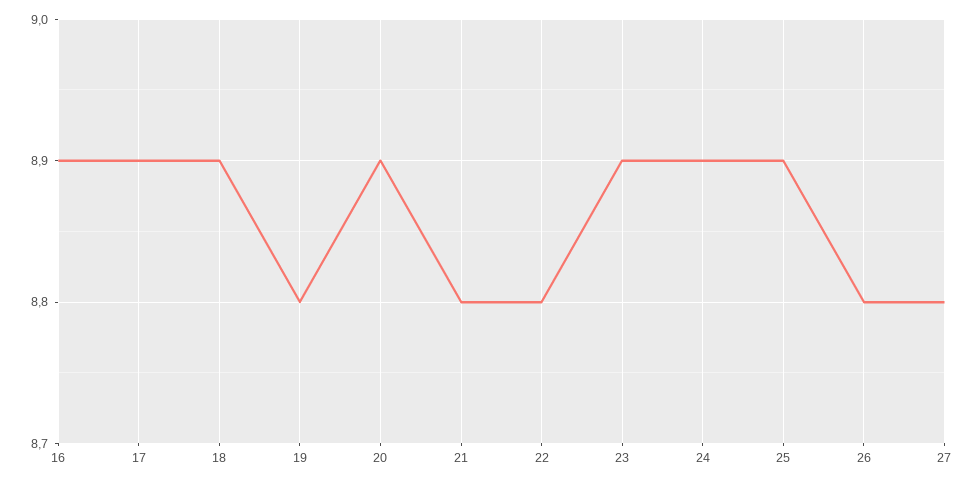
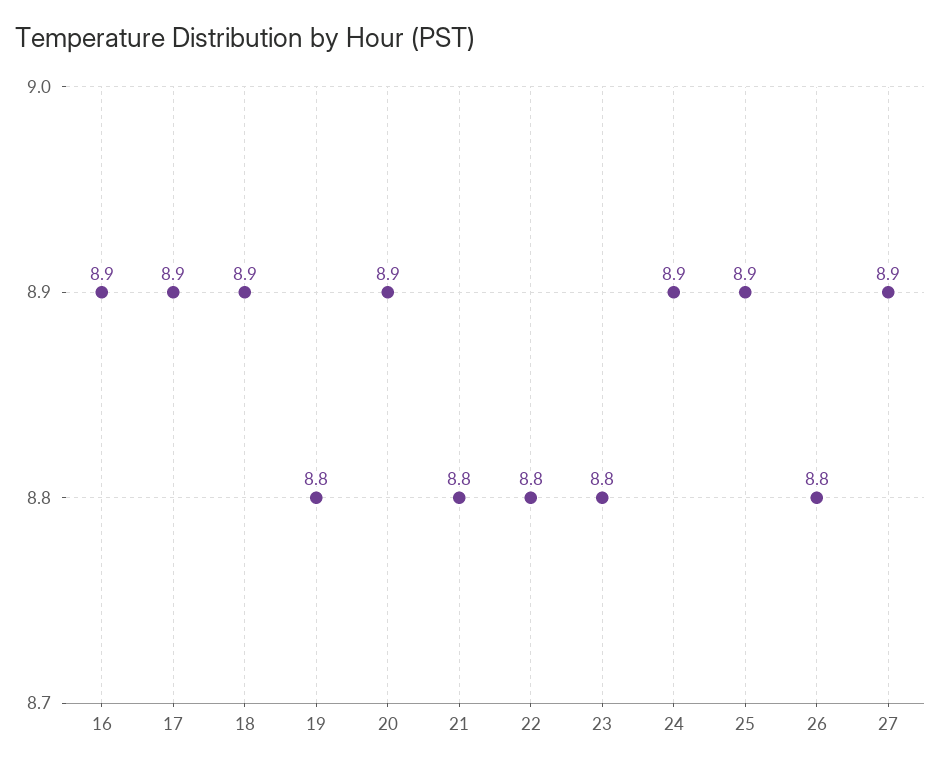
23: 8.9 -> 8.8
27: 8.8 -> 8.9

